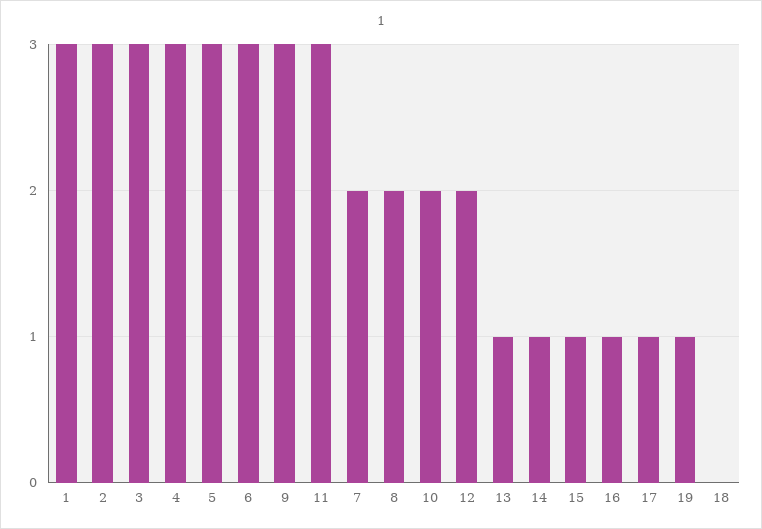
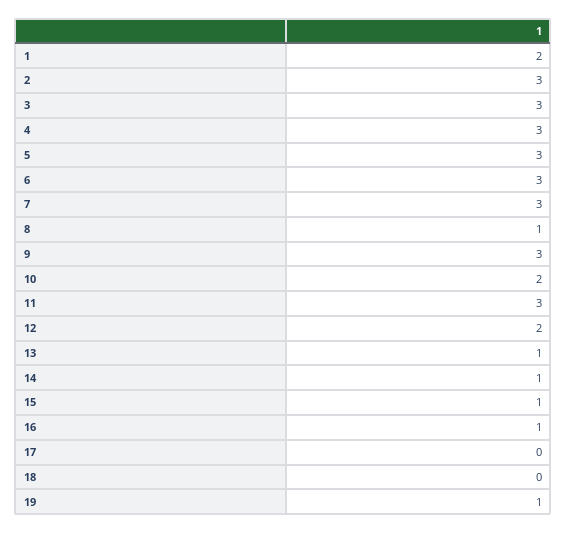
1: 3 -> 2
7: 2 -> 3
8: 2 -> 1
17: 1 -> 0

